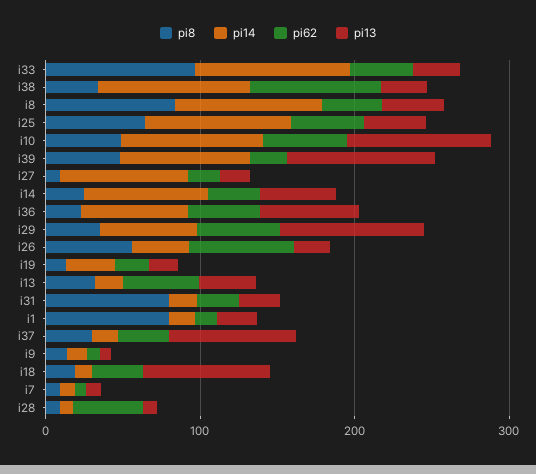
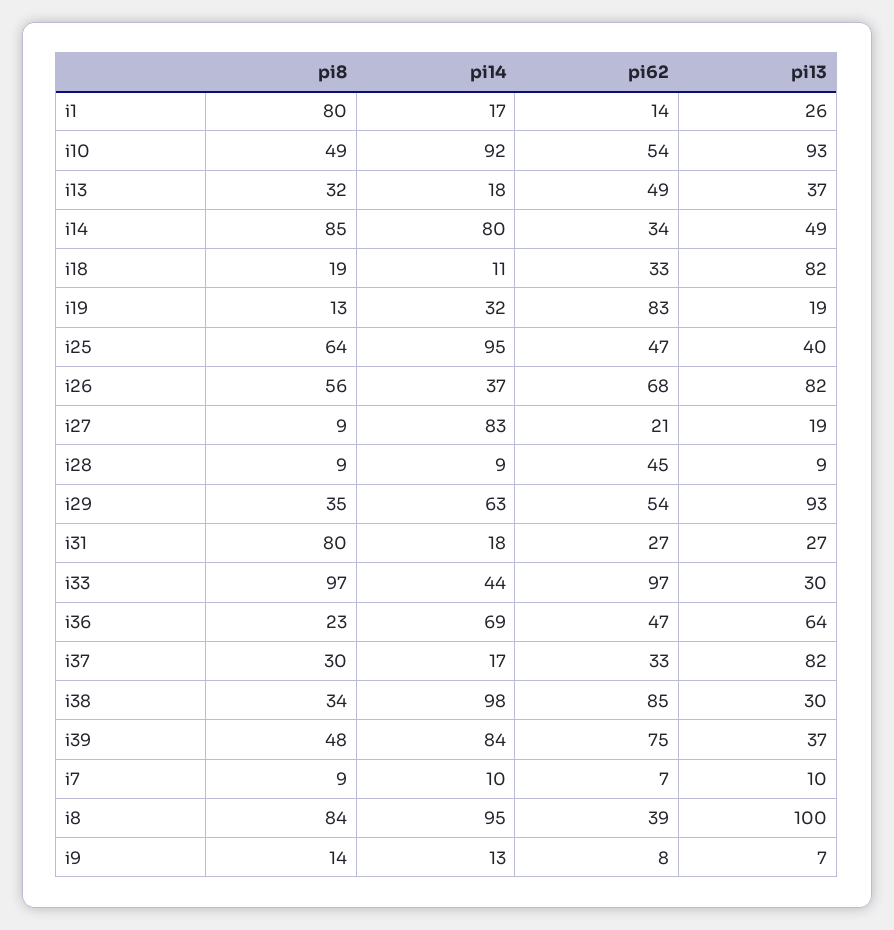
pi14, i33: 100 -> 44
pi62, i33: 40 -> 97
pi13, i8: 40 -> 100
pi62, i39: 20 -> 75
pi13, i39: 100 -> 37
pi8, i14: 20 -> 85
pi13, i26: 20 -> 82
pi62, i19: 20 -> 83

